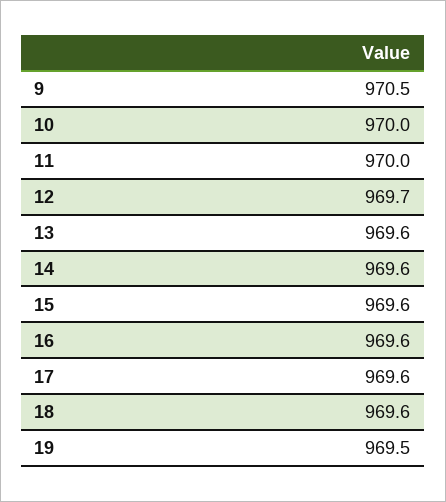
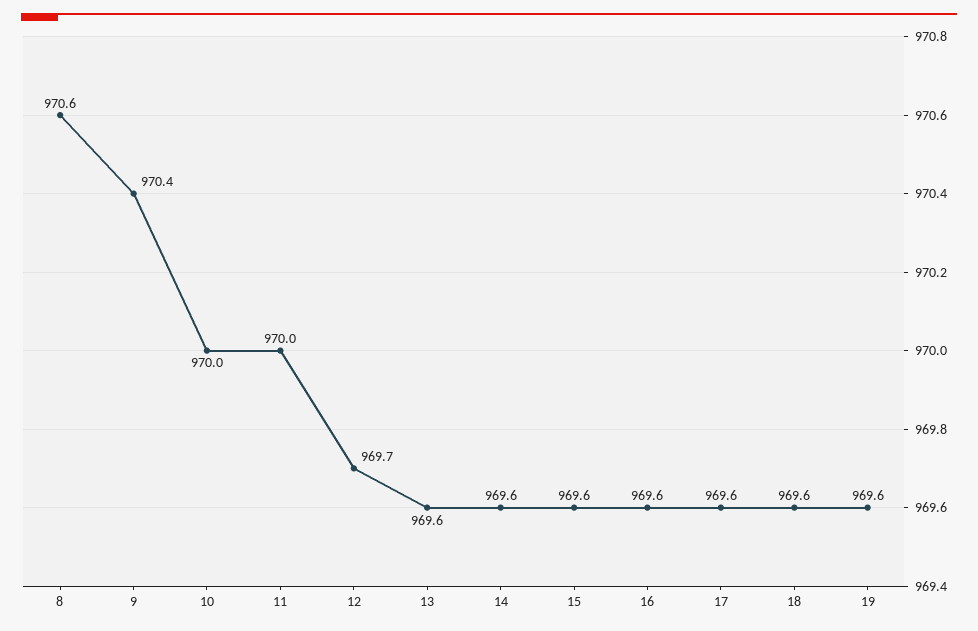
9: 970.5 -> 970.4
19: 969.5 -> 969.6
8: none -> 970.6

